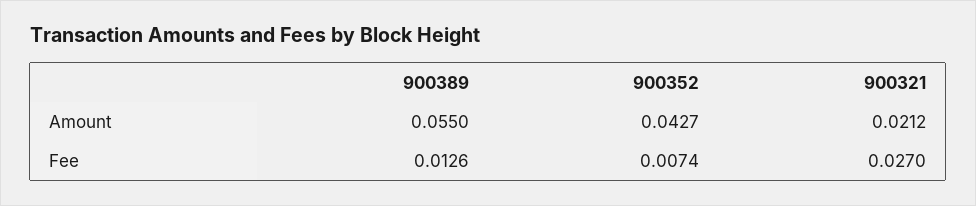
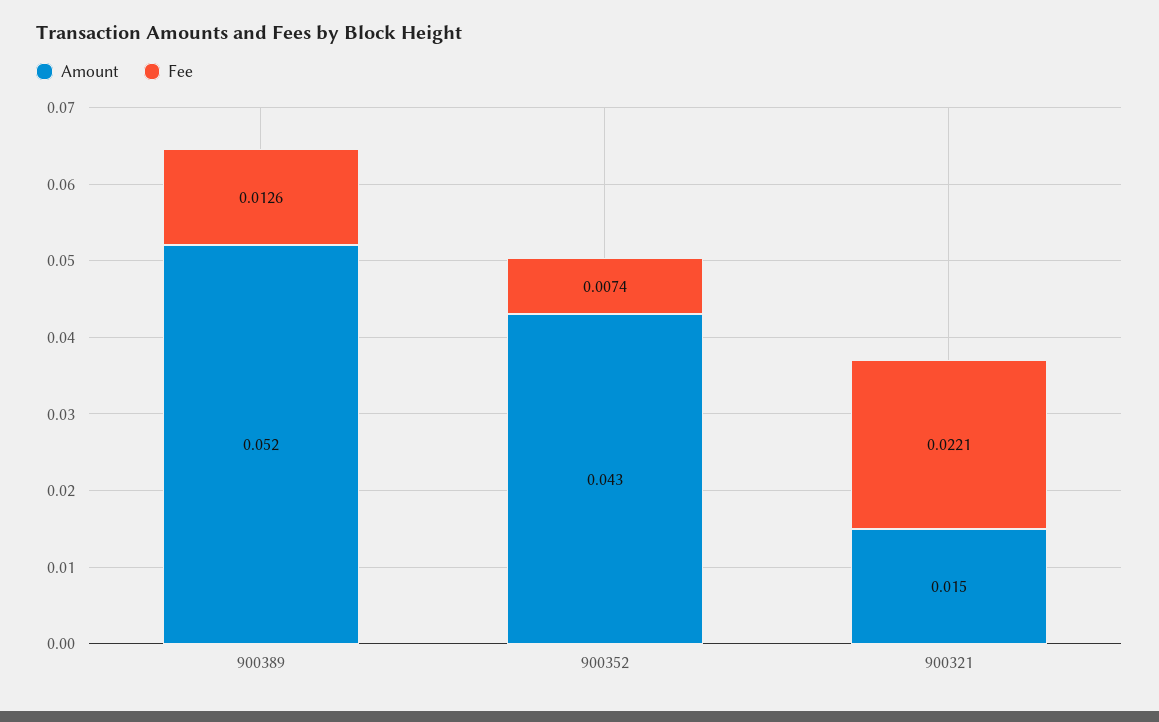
Amount, 900389: 0.055 -> 0.052
Amount, 900321: 0.0212 -> 0.015
Fee, 900321: 0.027 -> 0.0221

